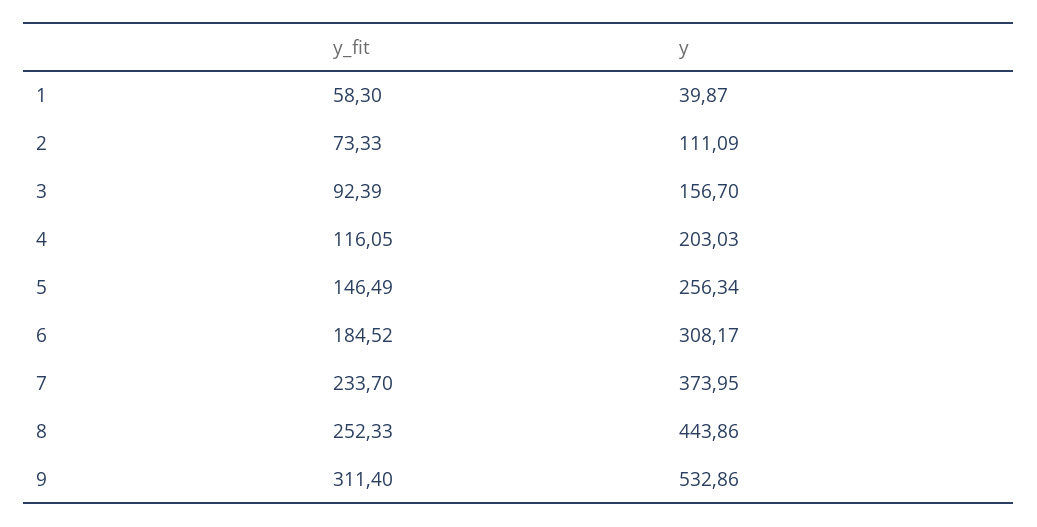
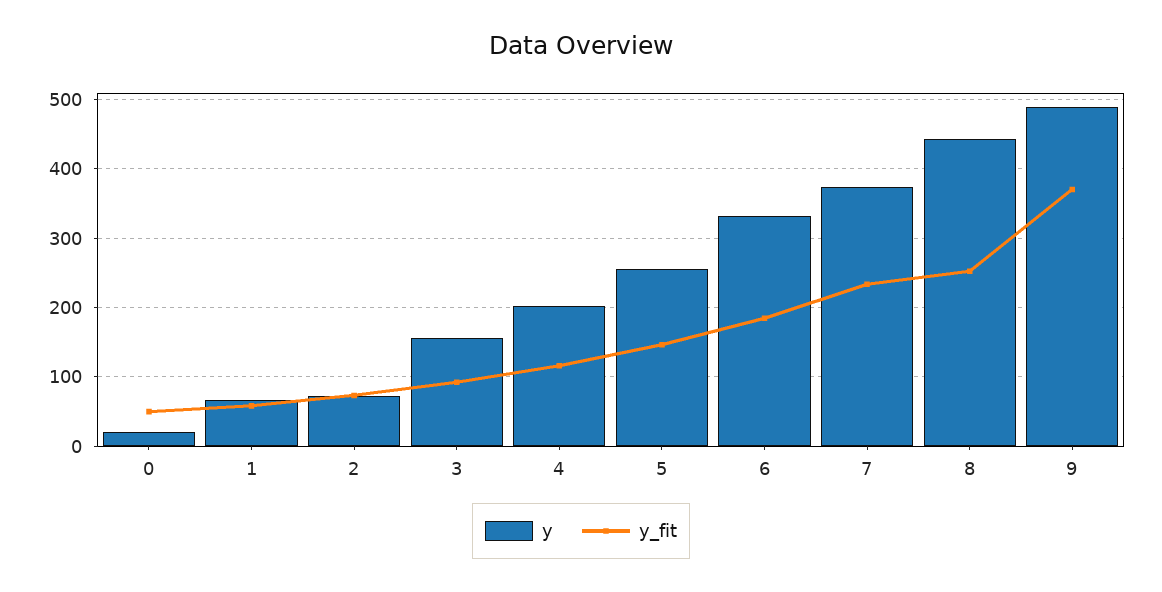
y, 1: 39.87 -> 70
y, 2: 111.09 -> 70
y, 6: 308.17 -> 330
y_fit, 9: 311.4 -> 370
y, 9: 532.86 -> 490
y, 0: none -> 20
y_fit, 0: none -> 50

